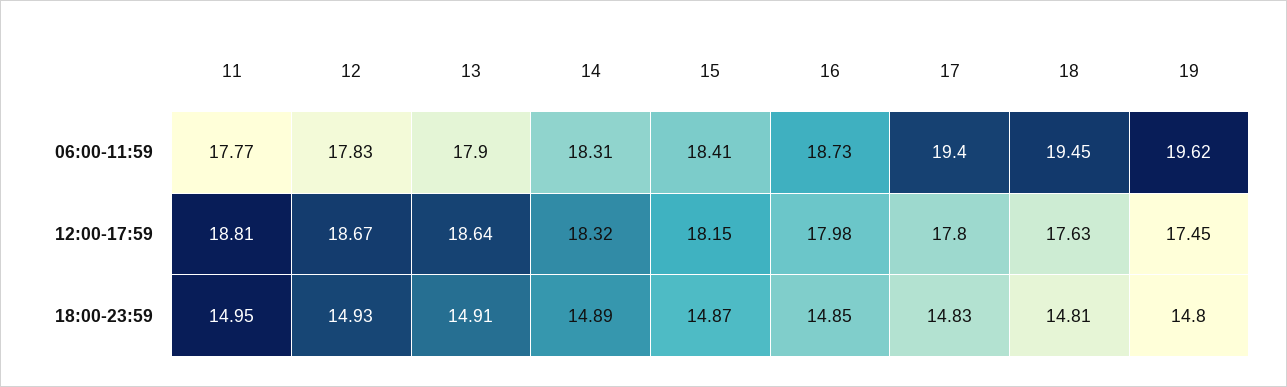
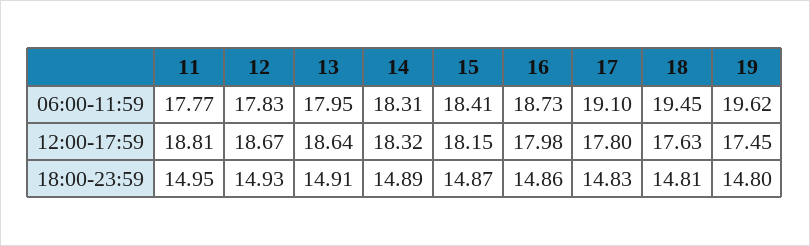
13, 06:00-11:59: 17.9 -> 17.95
17, 06:00-11:59: 19.4 -> 19.1
16, 18:00-23:59: 14.85 -> 14.86

